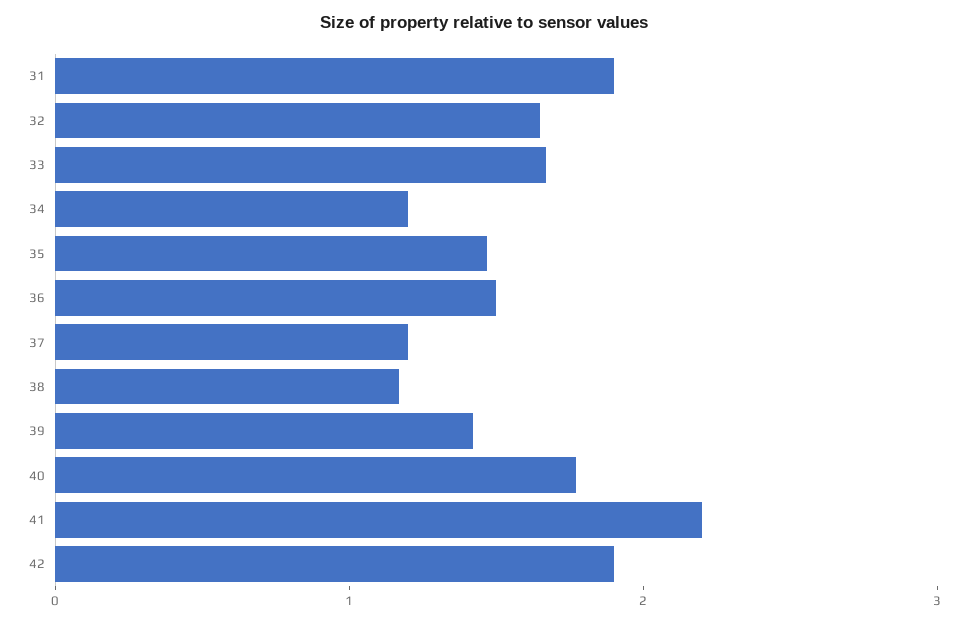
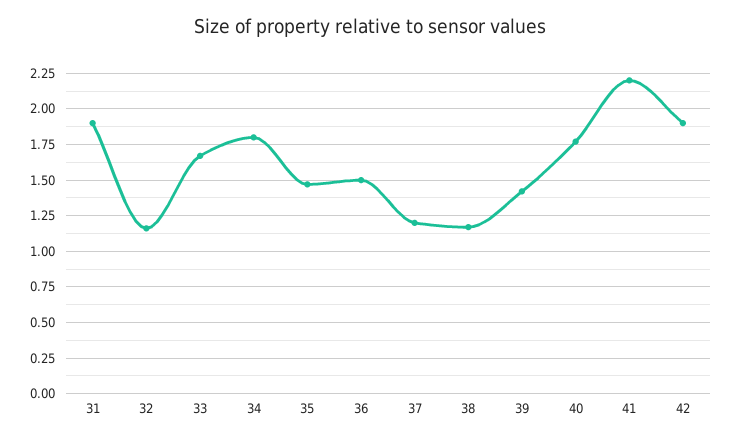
32: 1.6 -> 1.15
34: 1.2 -> 1.8

